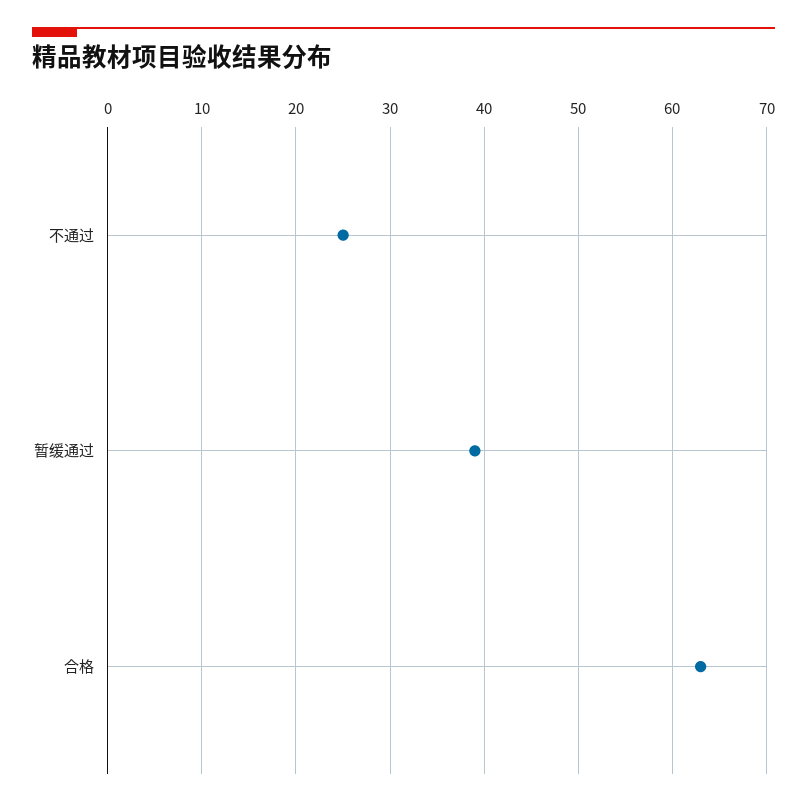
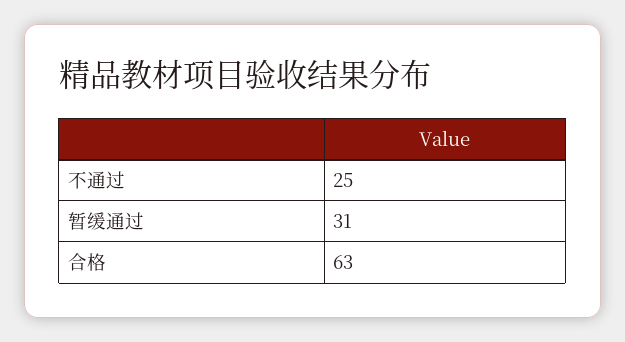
暂缓通过: 39 -> 31

